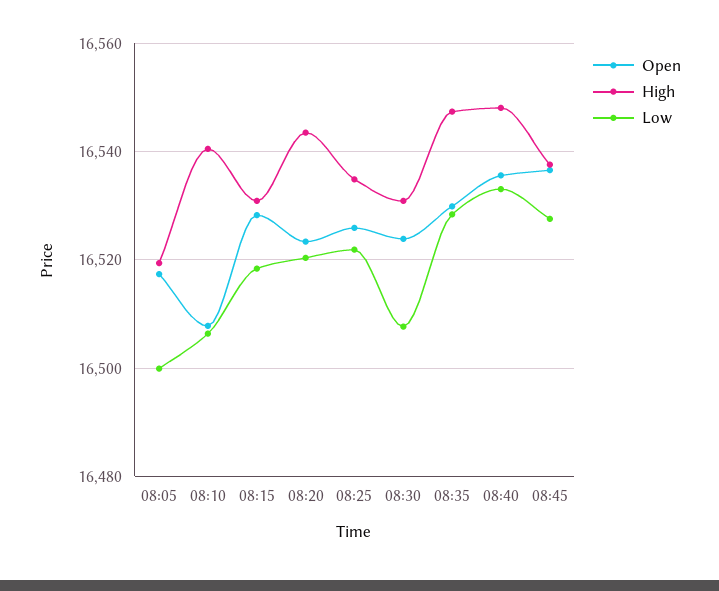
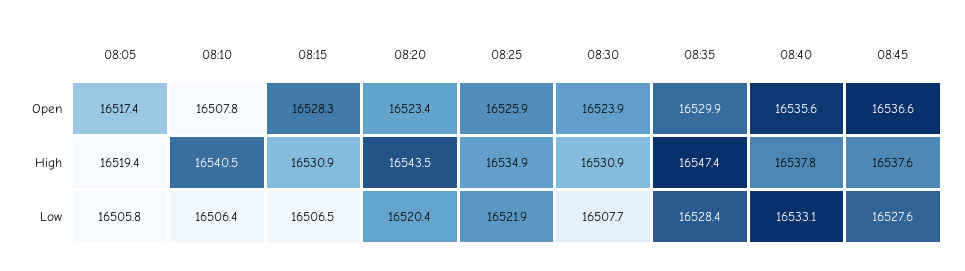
Low, 08:05: 16500 -> 16505.8
Low, 08:15: 16518 -> 16506.5
High, 08:40: 16548 -> 16537.8

